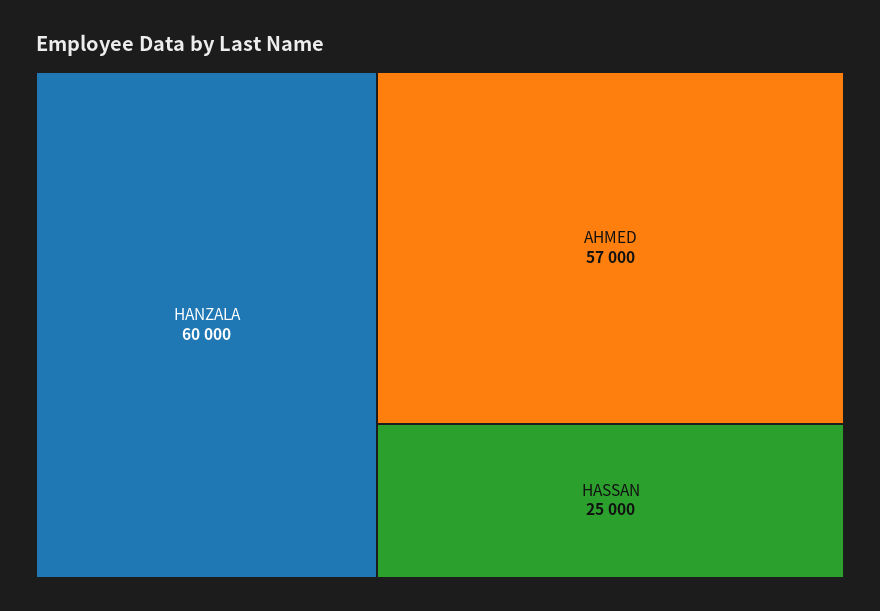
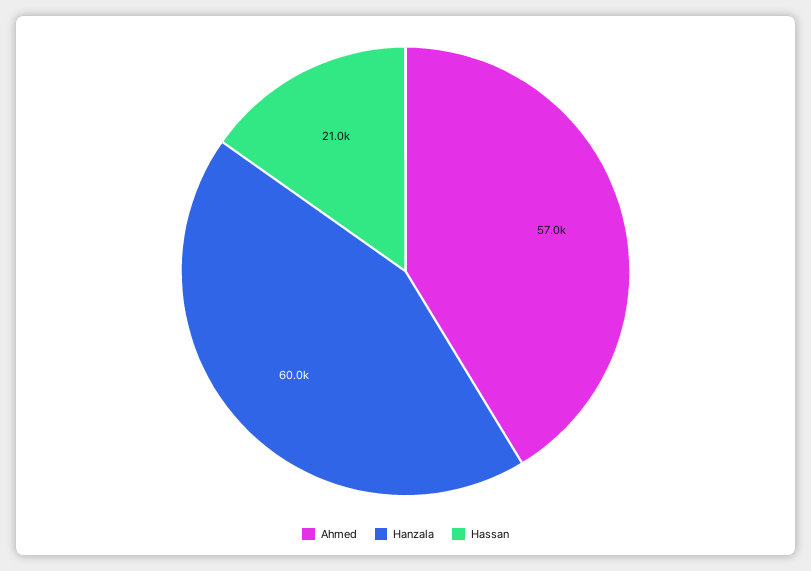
HASSAN: 25000 -> 21000

